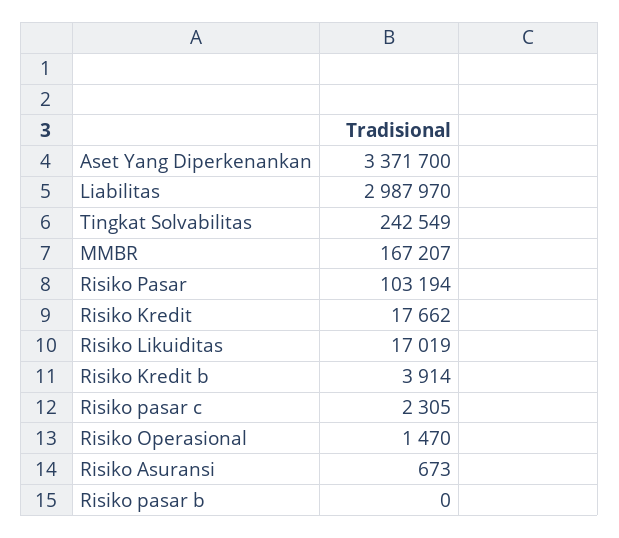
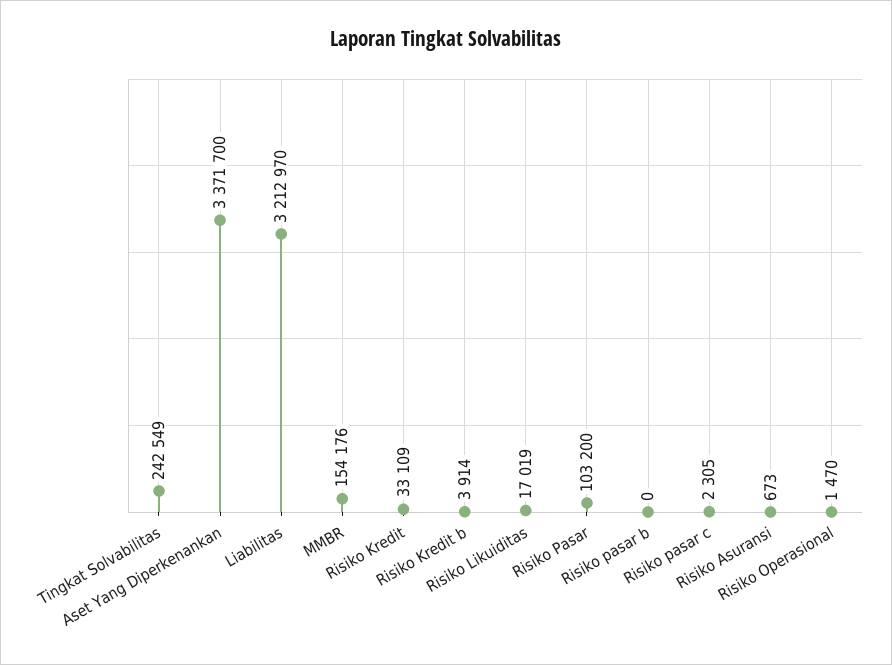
Liabilitas: 2987970 -> 3212970
MMBR: 167207 -> 154176
Risiko Pasar: 103194 -> 103200
Risiko Kredit: 17662 -> 33109

